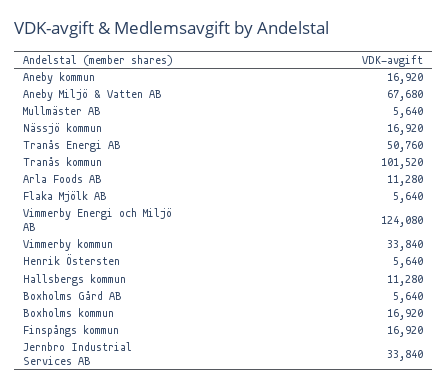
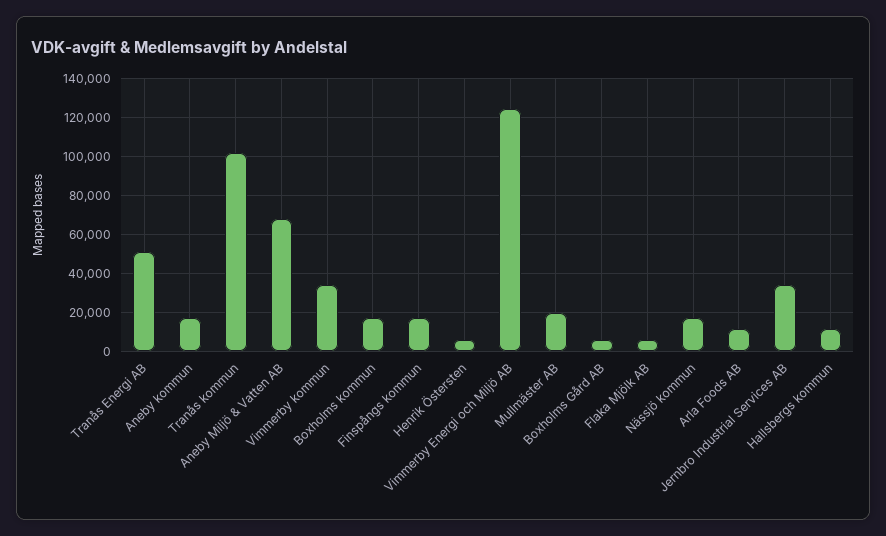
Mullmäster AB: 5640 -> 20000

